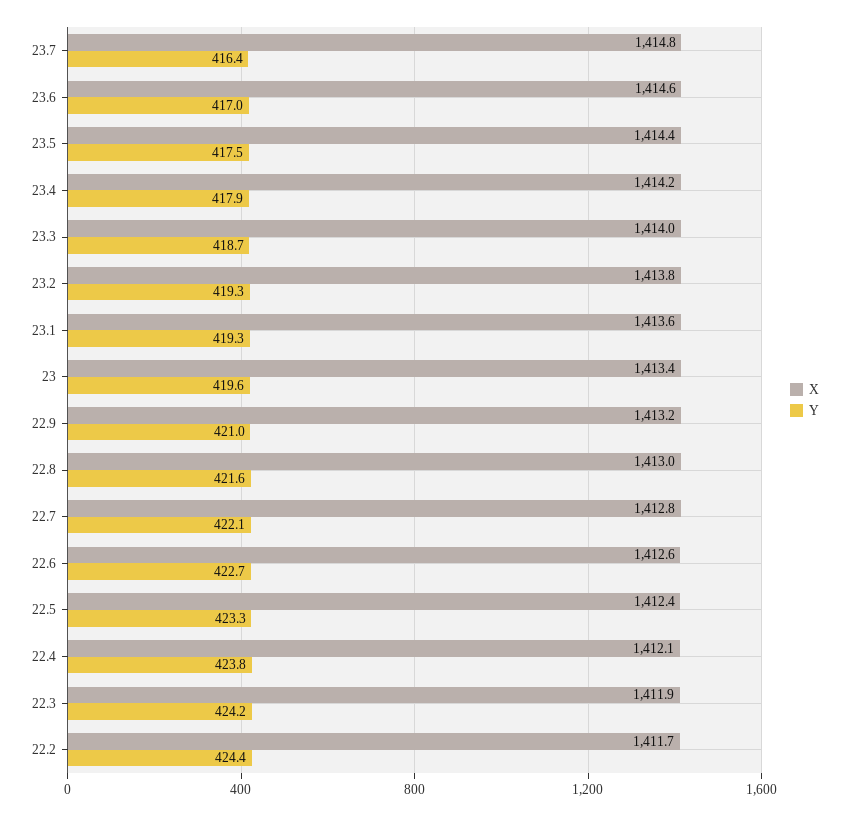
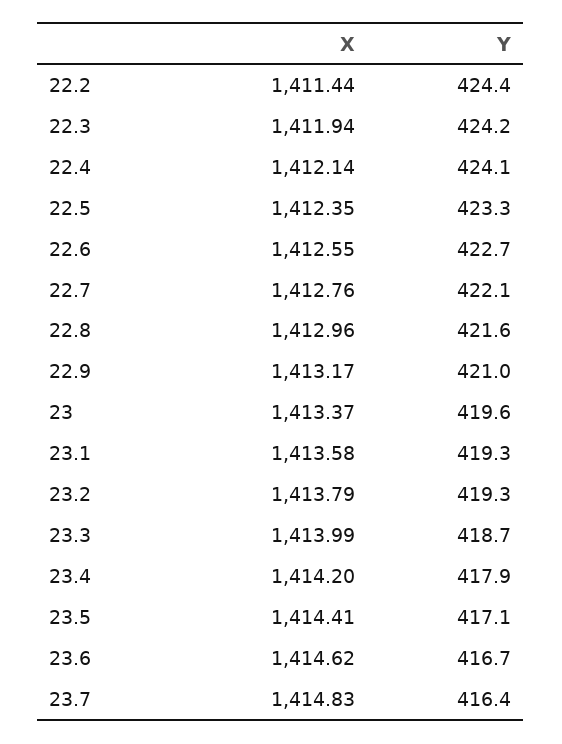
Y, 23.6: 417 -> 416.7
Y, 23.5: 417.5 -> 417.1
Y, 22.4: 423.8 -> 424.1
X, 22.2: 1411.7 -> 1411.44

